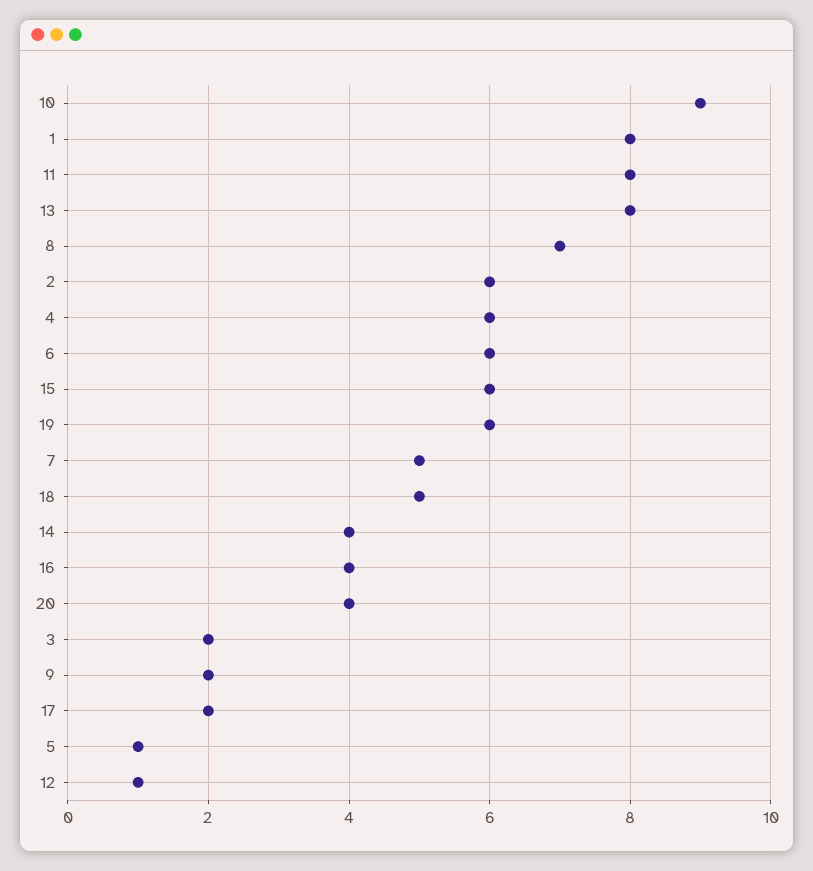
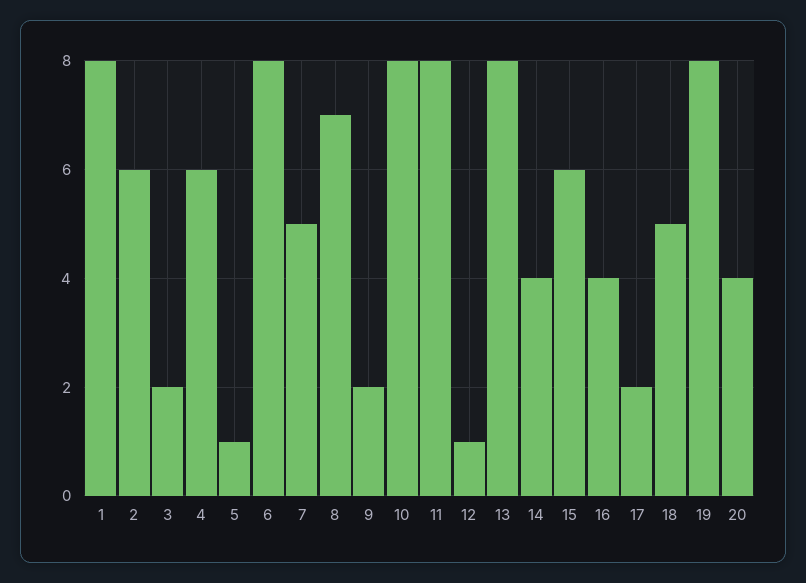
10: 9 -> 8
6: 6 -> 8
19: 6 -> 8

